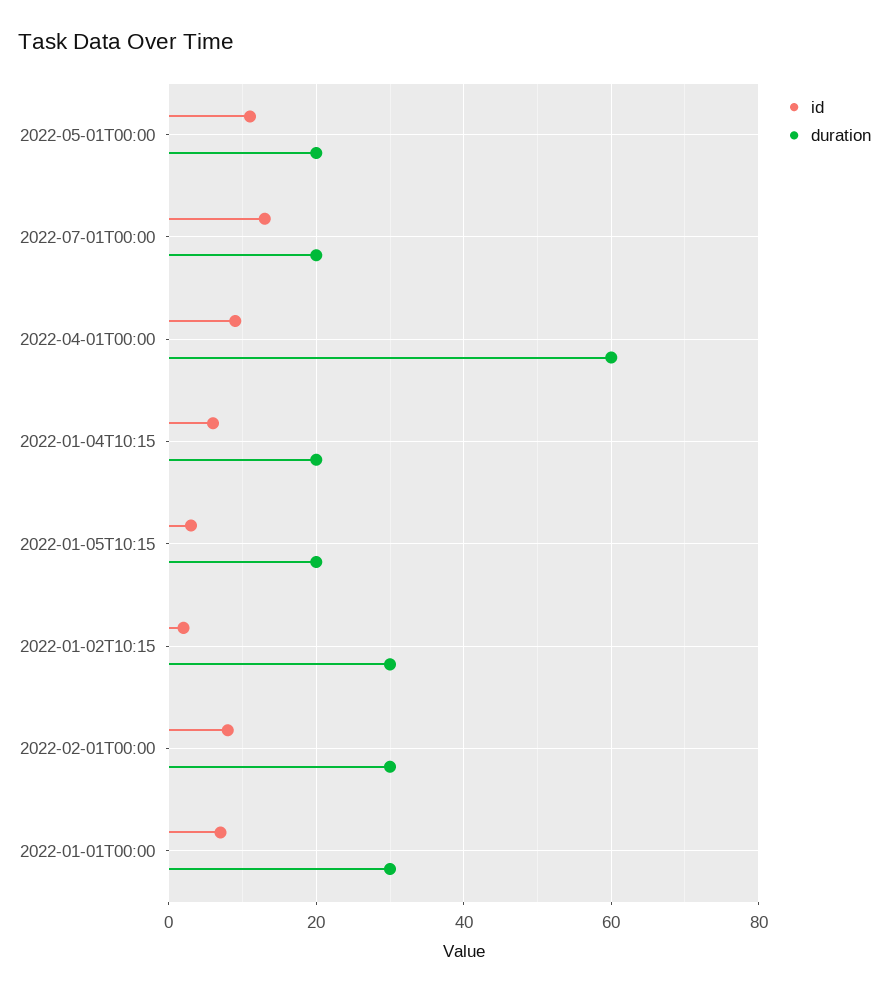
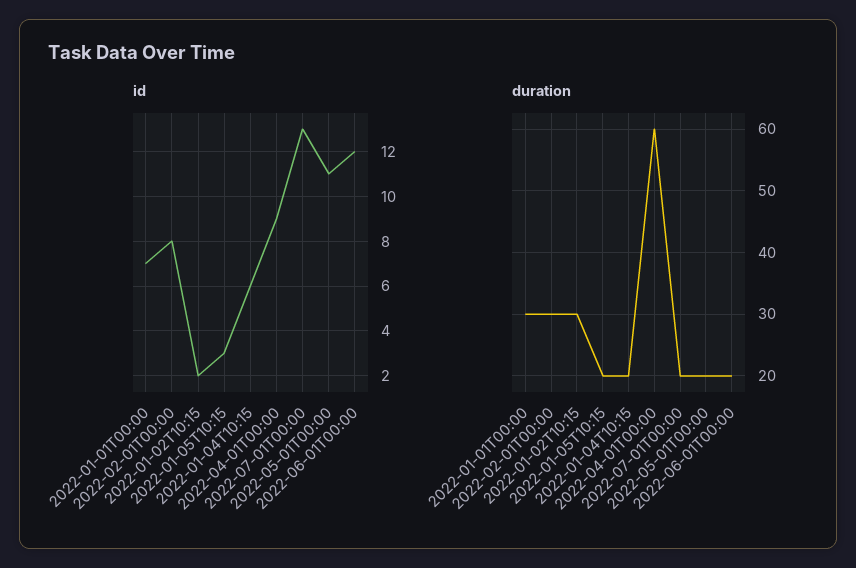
id, 2022-06-01T00:00: none -> 12
duration, 2022-06-01T00:00: none -> 20

